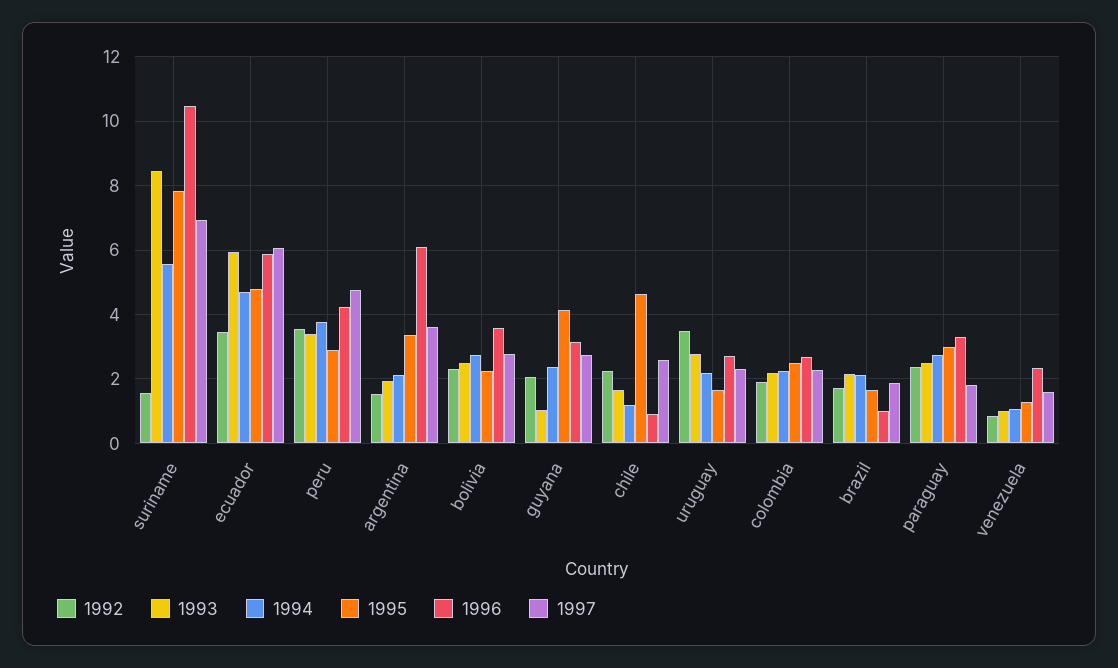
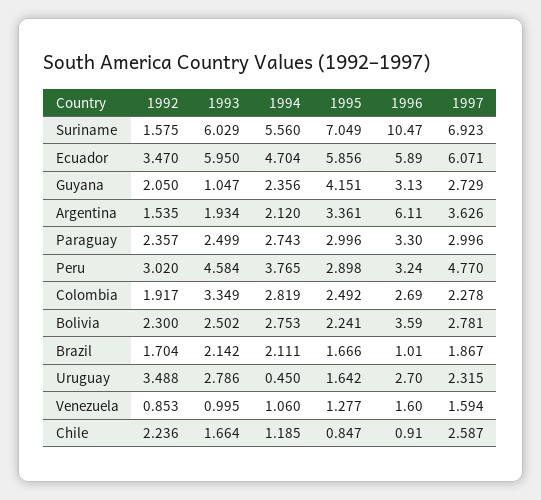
1993, suriname: 8.4 -> 6.029
1995, suriname: 7.8 -> 7.049
1995, ecuador: 4.8 -> 5.856
1992, peru: 3.6 -> 3.02
1993, peru: 3.4 -> 4.584
1996, peru: 4.2 -> 3.24
1995, chile: 4.6 -> 0.847
1994, uruguay: 2.2 -> 0.45
1993, colombia: 2.2 -> 3.349
1994, colombia: 2.2 -> 2.819
1997, paraguay: 1.8 -> 2.996
1996, venezuela: 2.4 -> 1.6

